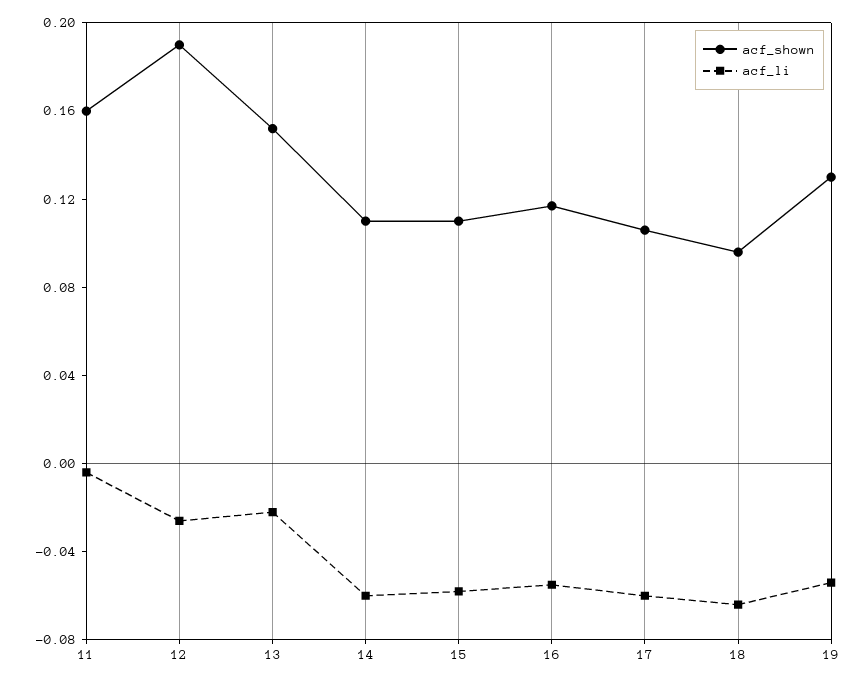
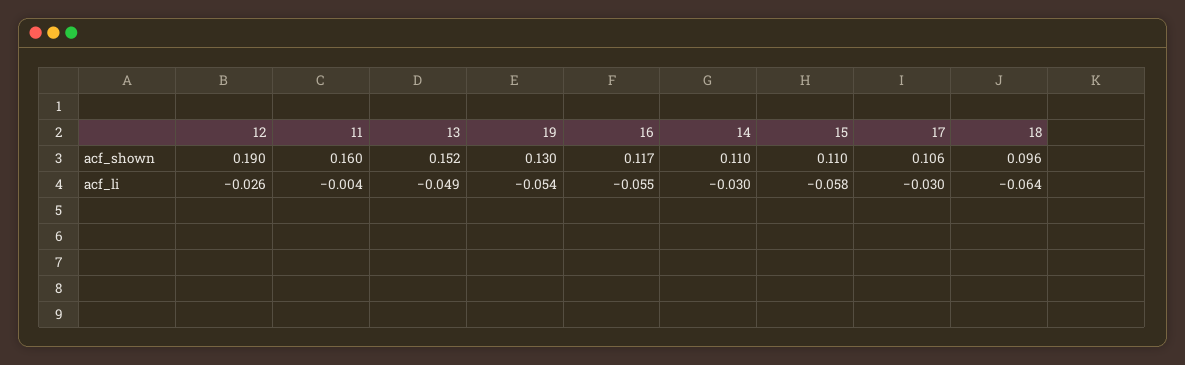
acf_li, 13: -0.02 -> -0.049
acf_li, 14: -0.06 -> -0.03
acf_li, 17: -0.06 -> -0.03

